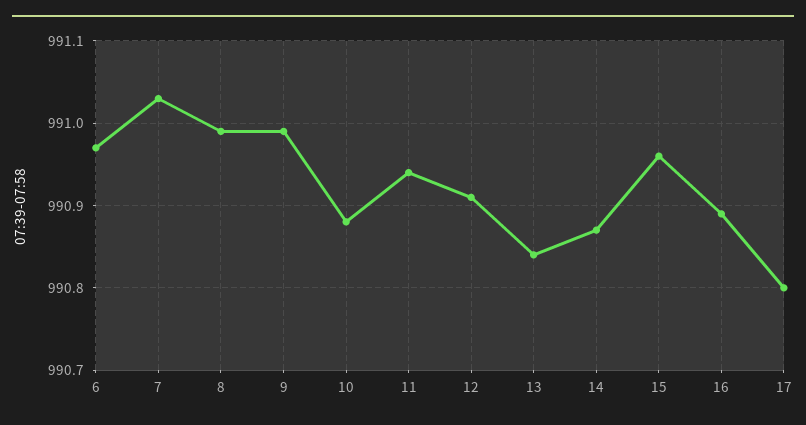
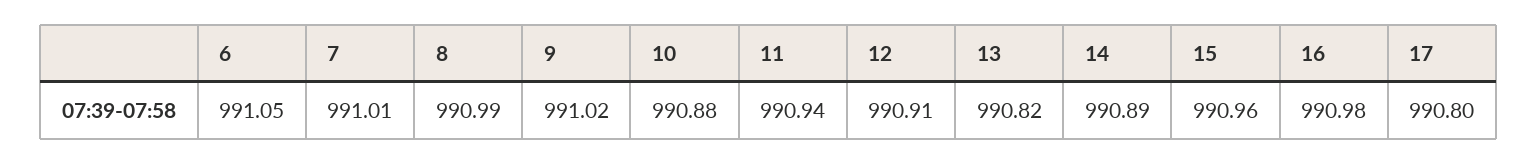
6: 990.97 -> 991.05
7: 991.03 -> 991.01
9: 990.99 -> 991.02
13: 990.84 -> 990.82
14: 990.87 -> 990.89
16: 990.89 -> 990.98

